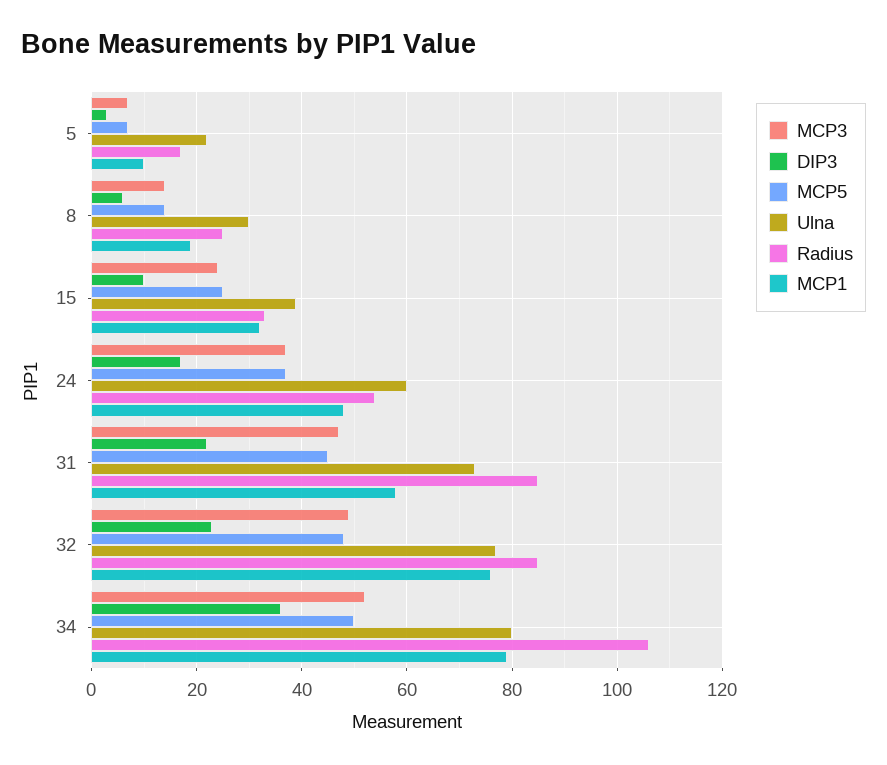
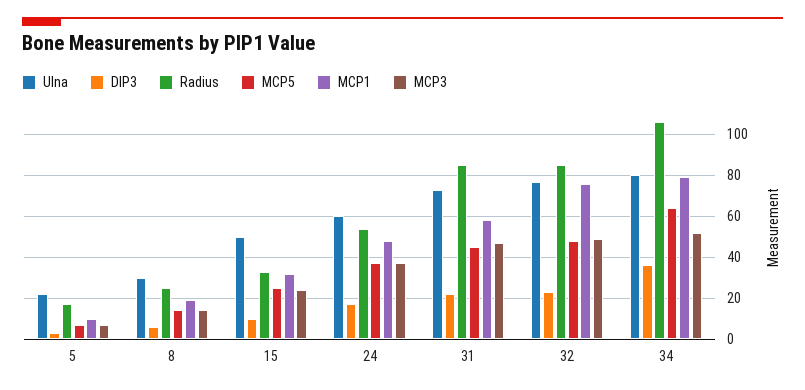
Ulna, 15: 40 -> 50
MCP5, 34: 50 -> 65

